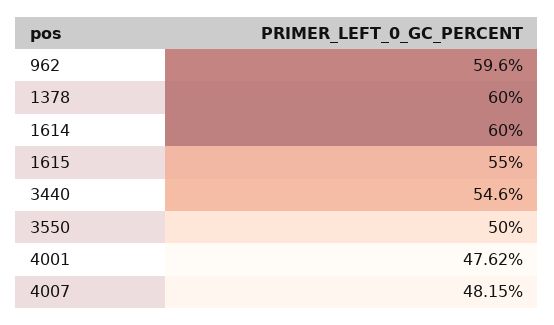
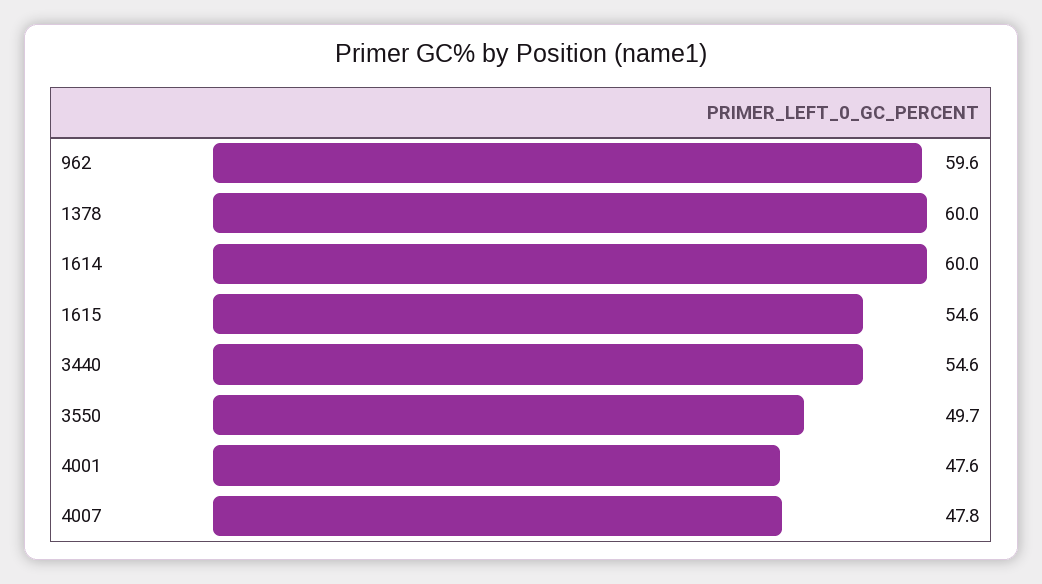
1615: 55 -> 54.6
3550: 50 -> 49.7
4007: 48.15 -> 47.8

